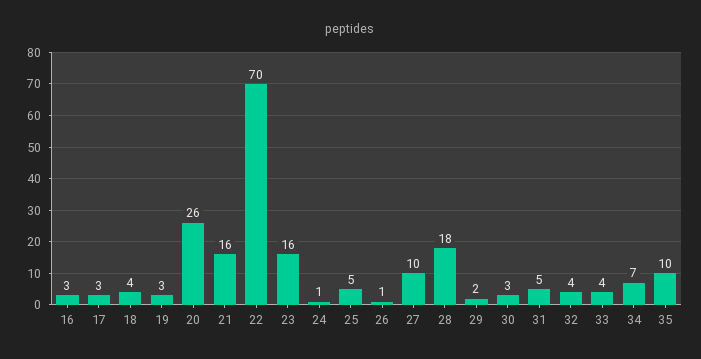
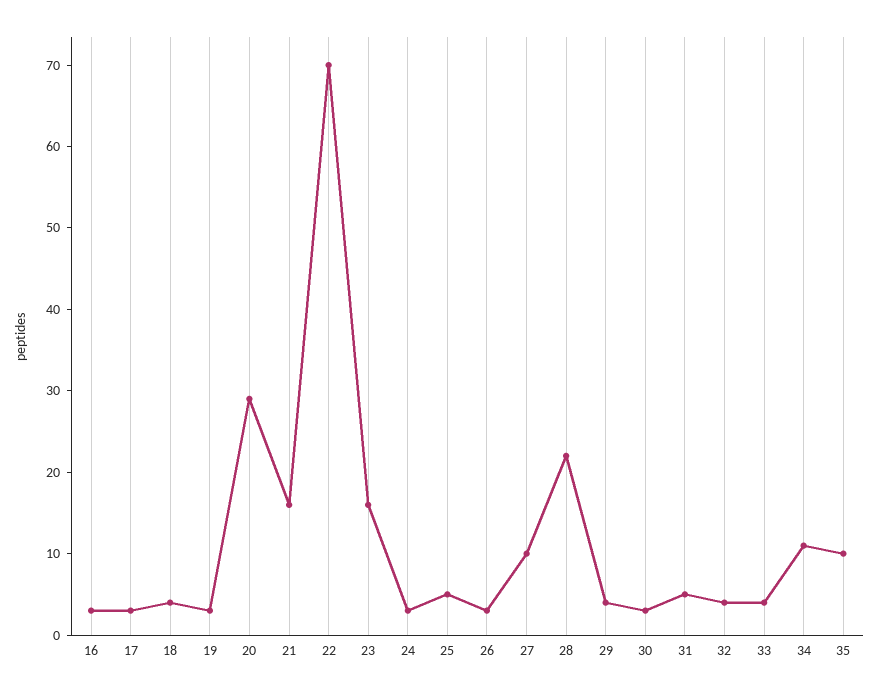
20: 26 -> 29
24: 1 -> 3
26: 1 -> 3
28: 18 -> 22
29: 2 -> 4
34: 7 -> 11

